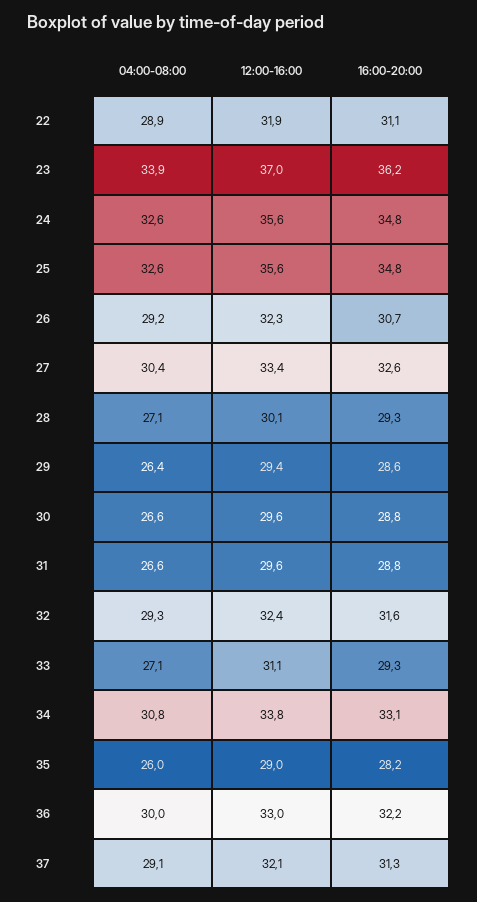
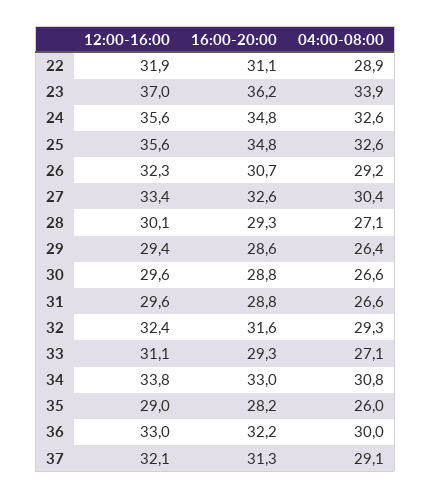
16:00-20:00, 34: 33.1 -> 33

